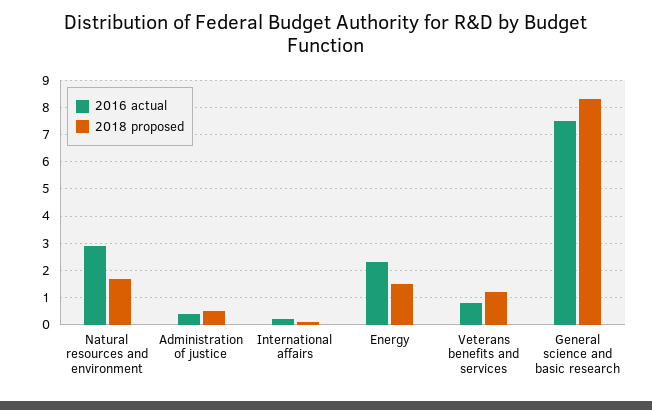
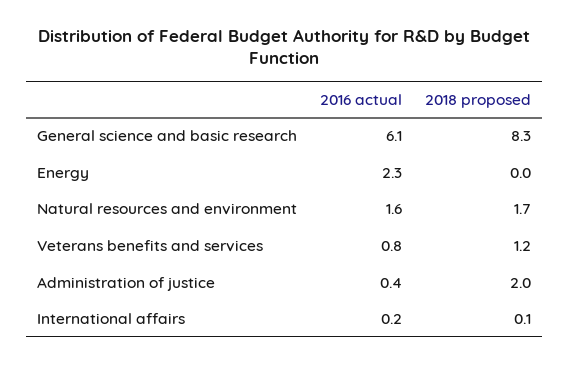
2016 actual, Natural resources and environment: 3 -> 1.6
2018 proposed, Administration of justice: 0.5 -> 2
2018 proposed, Energy: 1.5 -> 0
2016 actual, General science and basic research: 7.5 -> 6.1

